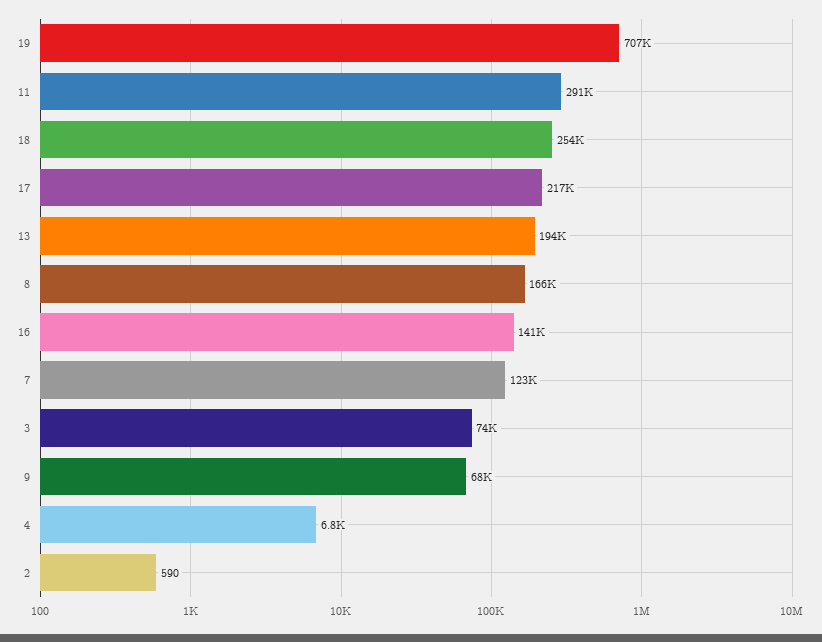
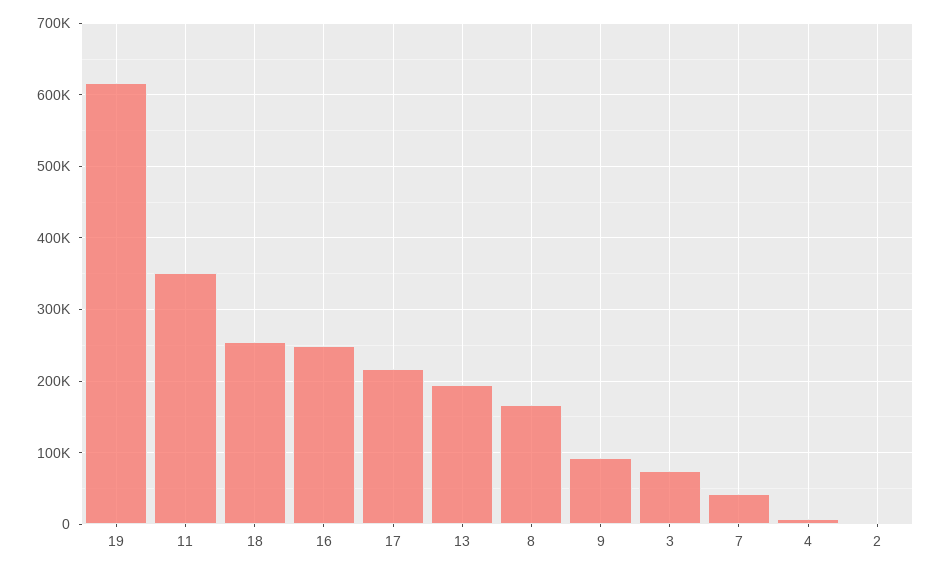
19: 707000 -> 620000
11: 291000 -> 350000
16: 141000 -> 250000
7: 123000 -> 40000
9: 68000 -> 90000

